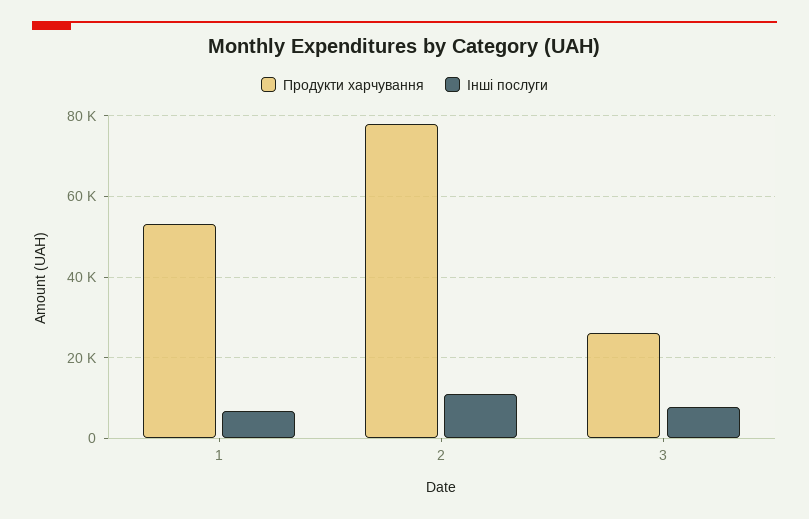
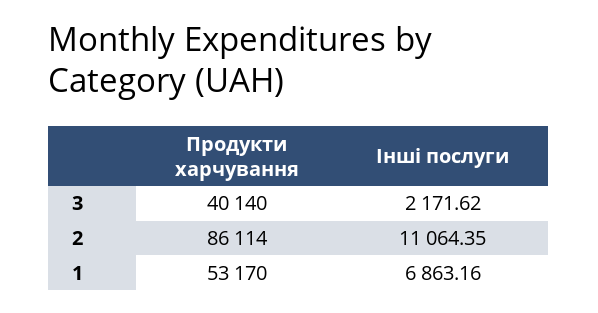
Продукти харчування, 2: 78000 -> 86114
Продукти харчування, 3: 26000 -> 40140
Інші послуги, 3: 8000 -> 2171.62

